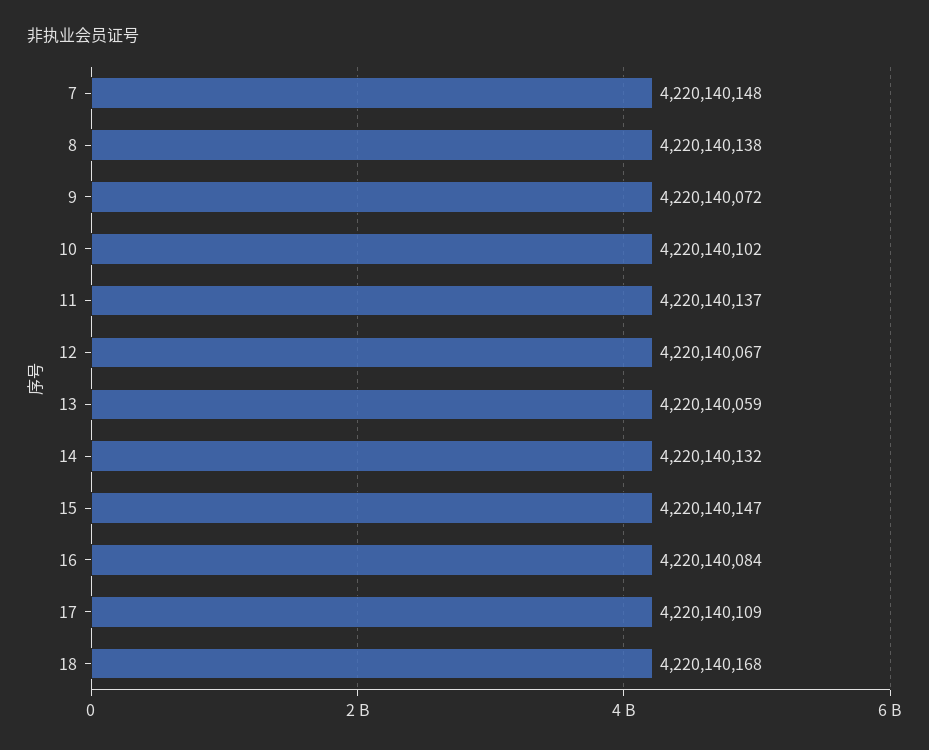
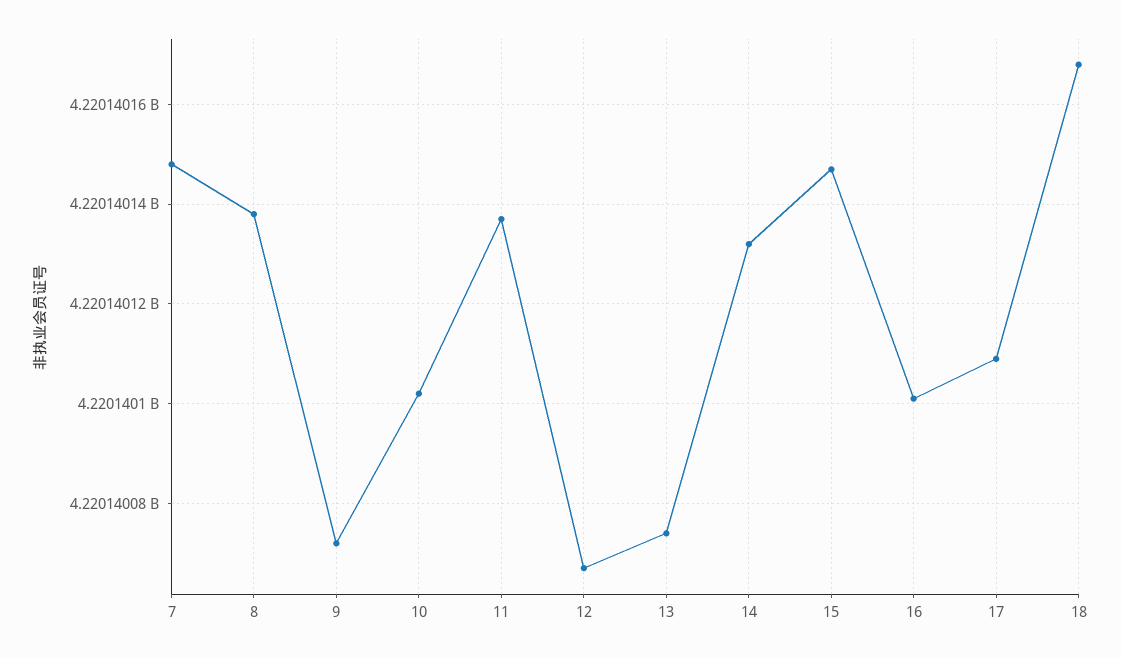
13: 4220140059 -> 4220140075
16: 4220140084 -> 4220140100

